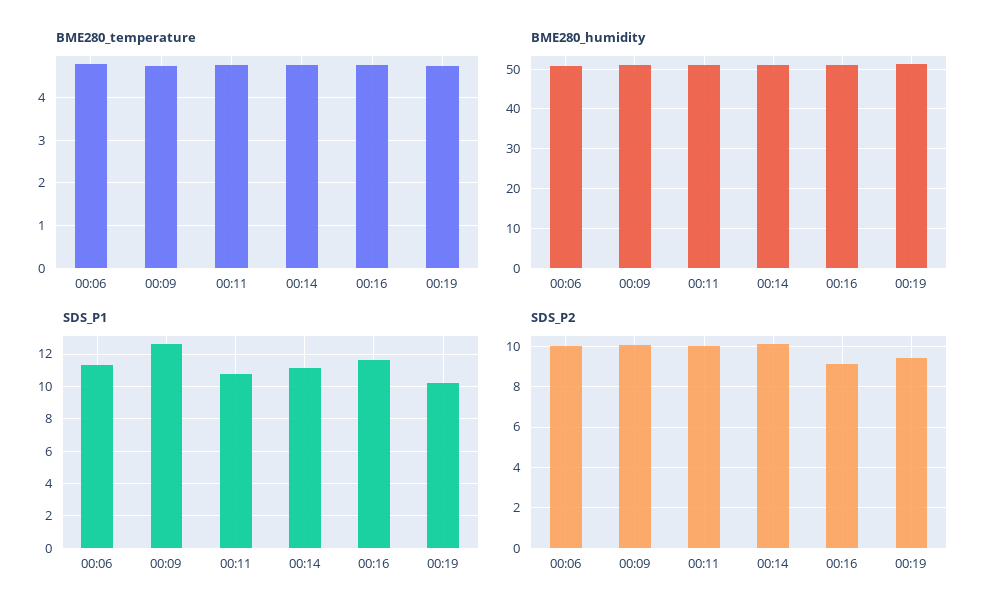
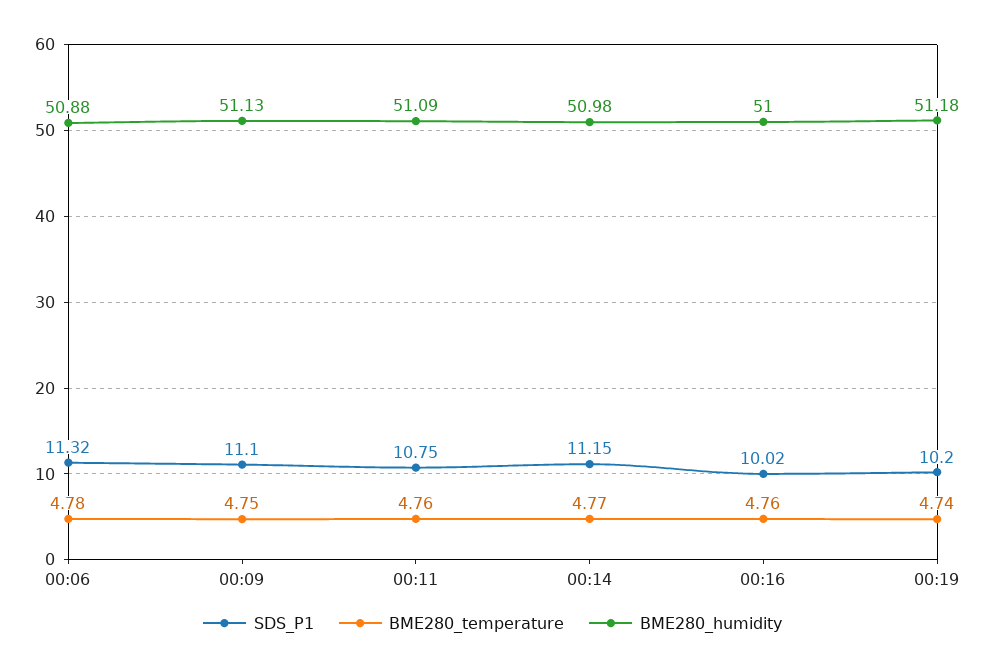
SDS_P1, 00:09: 12.5 -> 11.1
SDS_P1, 00:16: 11.5 -> 10.02
SDS_P2, 00:06: 10 -> none
SDS_P2, 00:09: 10 -> none
SDS_P2, 00:11: 10 -> none
SDS_P2, 00:14: 10 -> none
SDS_P2, 00:16: 9 -> none
SDS_P2, 00:19: 9.5 -> none

